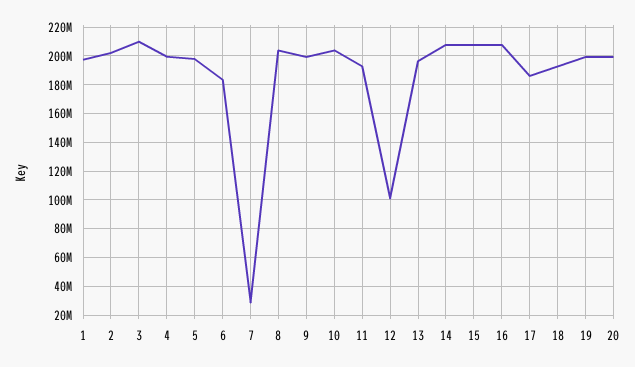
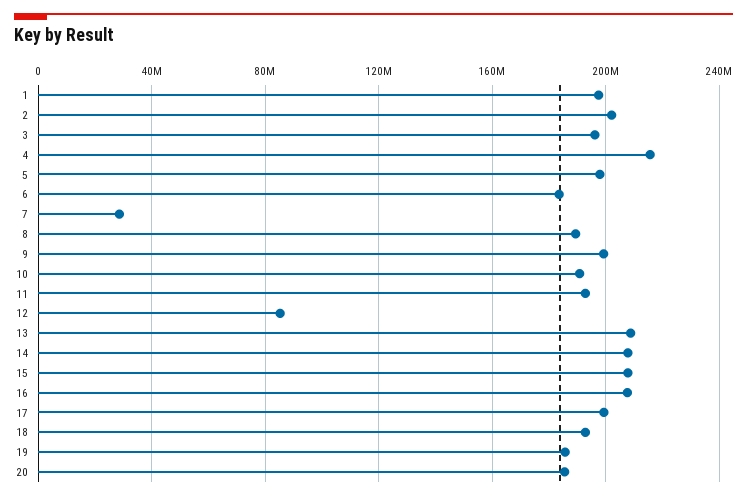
3: 210000000 -> 195000000
4: 200000000 -> 215000000
8: 205000000 -> 190000000
10: 205000000 -> 190000000
12: 100000000 -> 85000000
13: 195000000 -> 210000000
17: 185000000 -> 200000000
19: 200000000 -> 185000000
20: 200000000 -> 185000000

